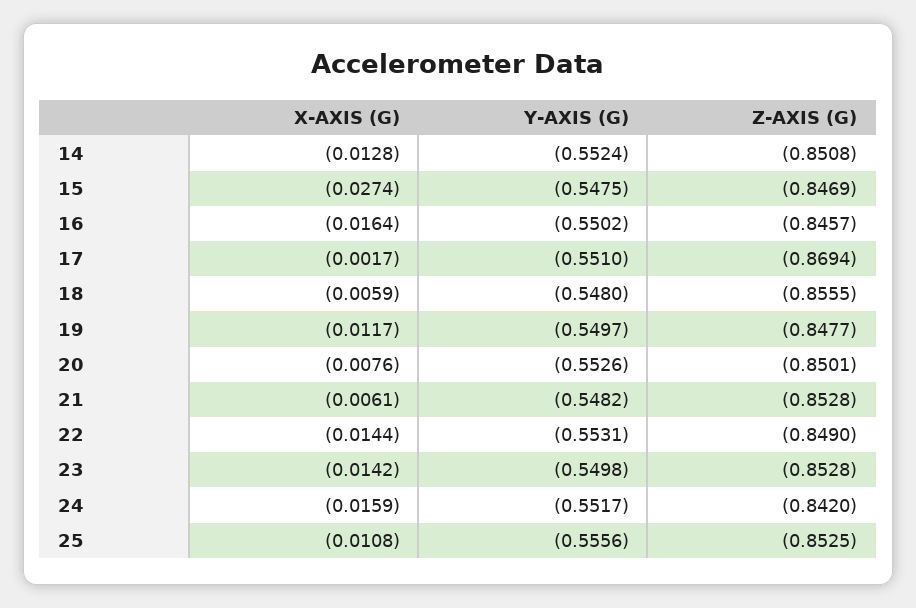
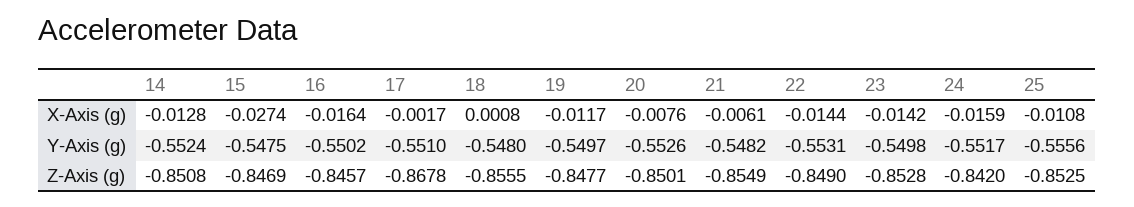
Z-AXIS (G), 17: -0.8694 -> -0.8678
X-AXIS (G), 18: -0.0059 -> 0.0008
Z-AXIS (G), 21: -0.8528 -> -0.8549

